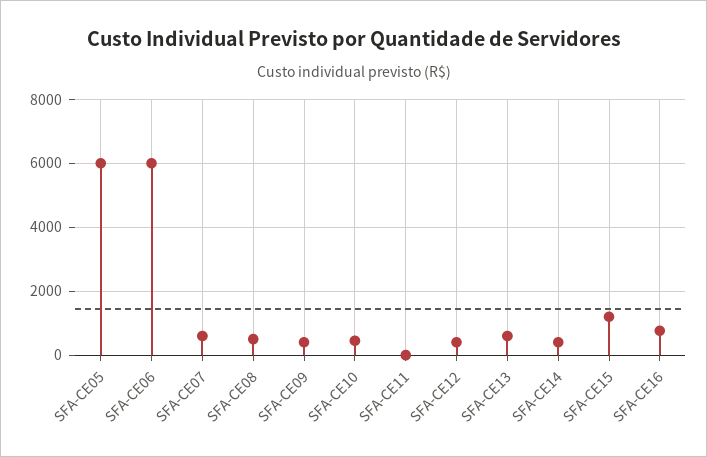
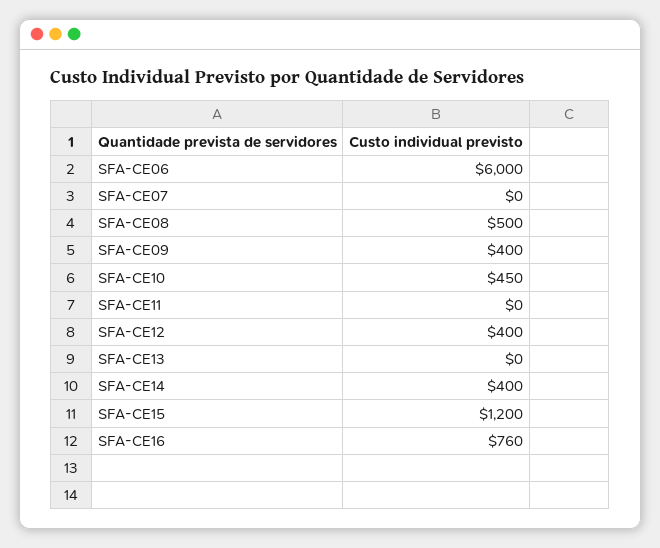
SFA-CE05: 6000 -> none
SFA-CE07: 600 -> 0
SFA-CE13: 600 -> 0

